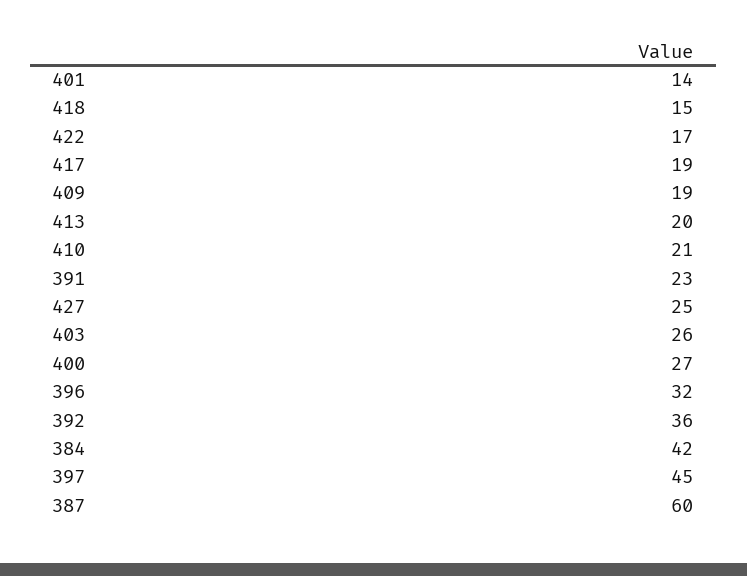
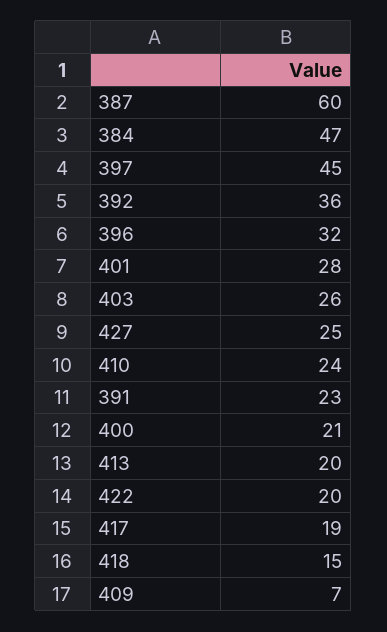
401: 14 -> 28
422: 17 -> 20
409: 19 -> 7
410: 21 -> 24
400: 27 -> 21
384: 42 -> 47

